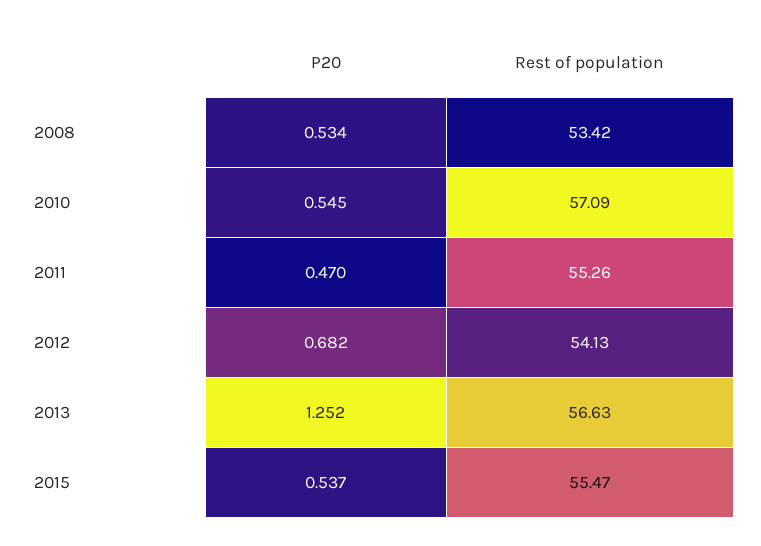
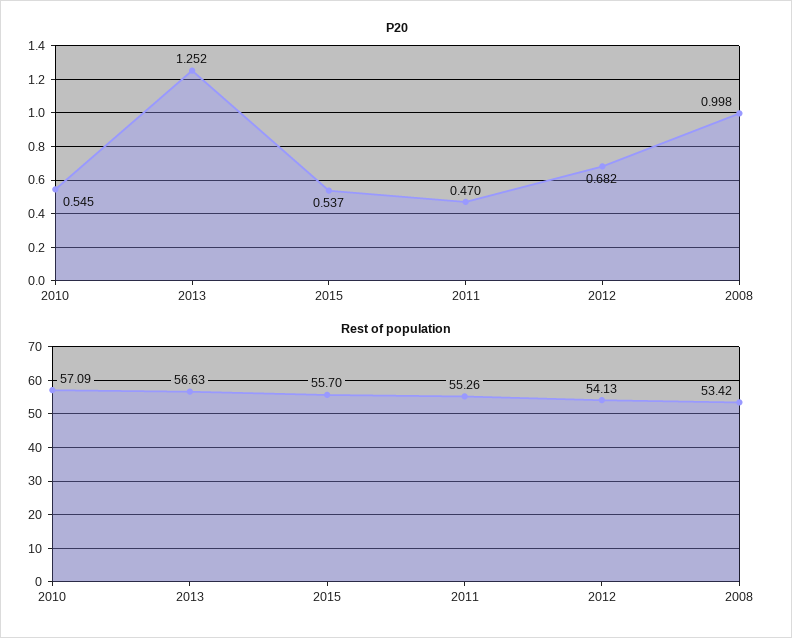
P20, 2008: 0.534 -> 0.998
Rest of population, 2015: 55.47 -> 55.7

